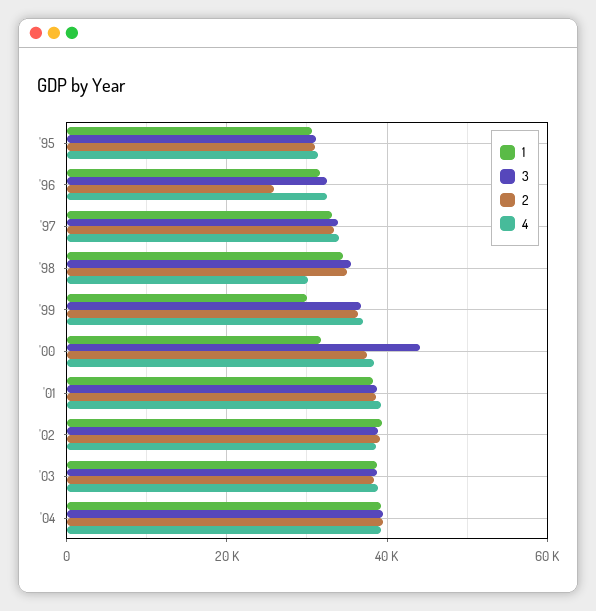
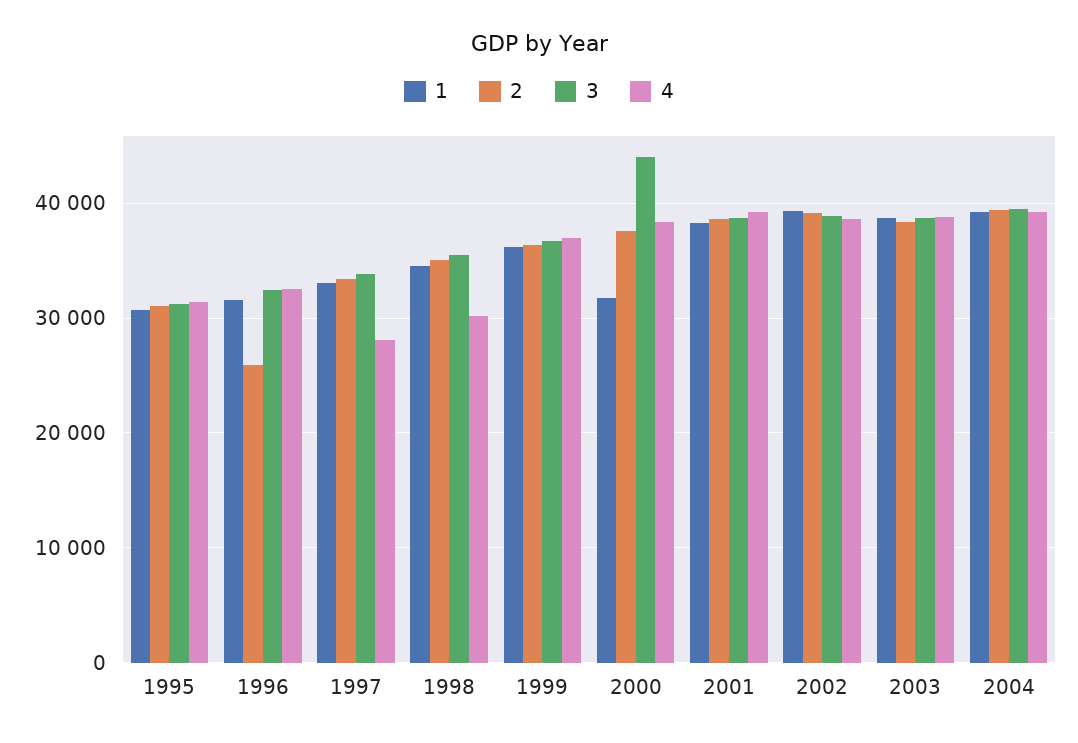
4, '97: 34000 -> 28000
1, '99: 30000 -> 36000

